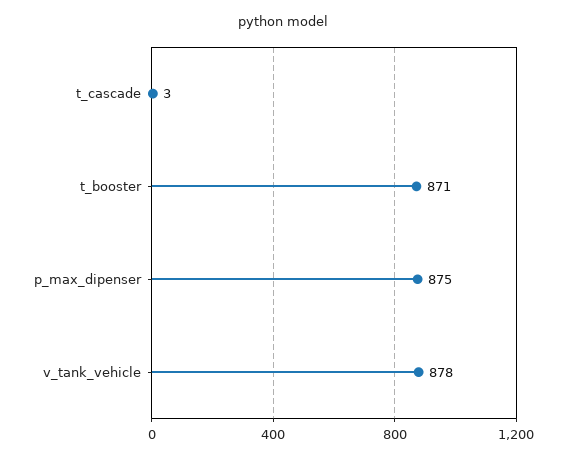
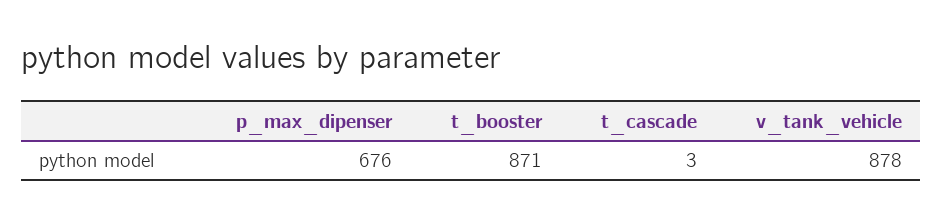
p_max_dipenser: 875 -> 676

